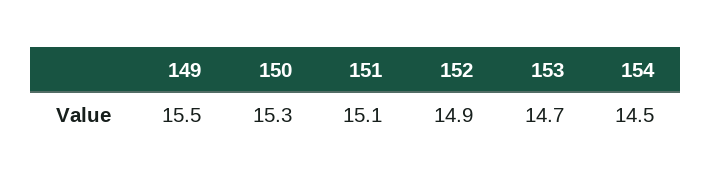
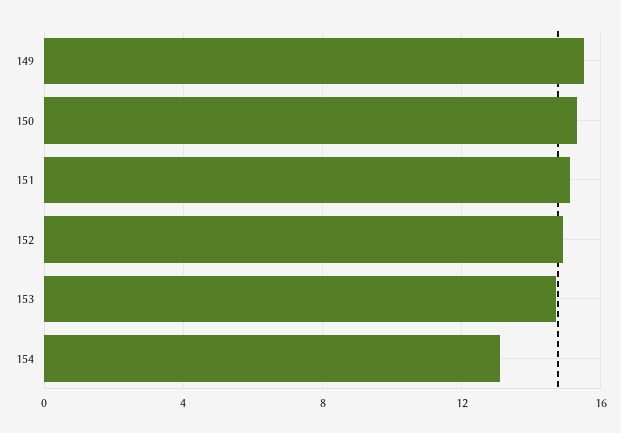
154: 14.5 -> 13

